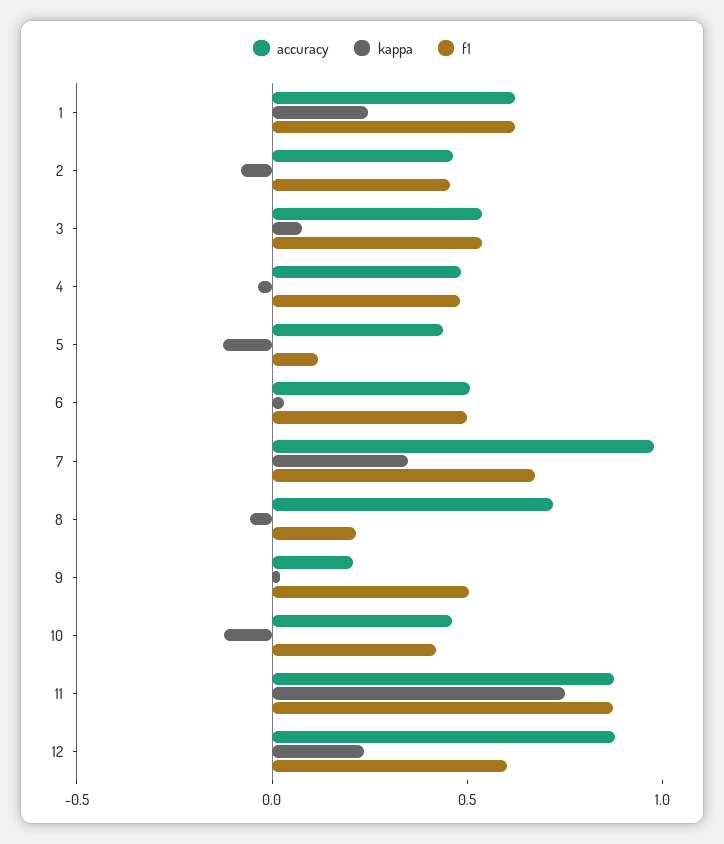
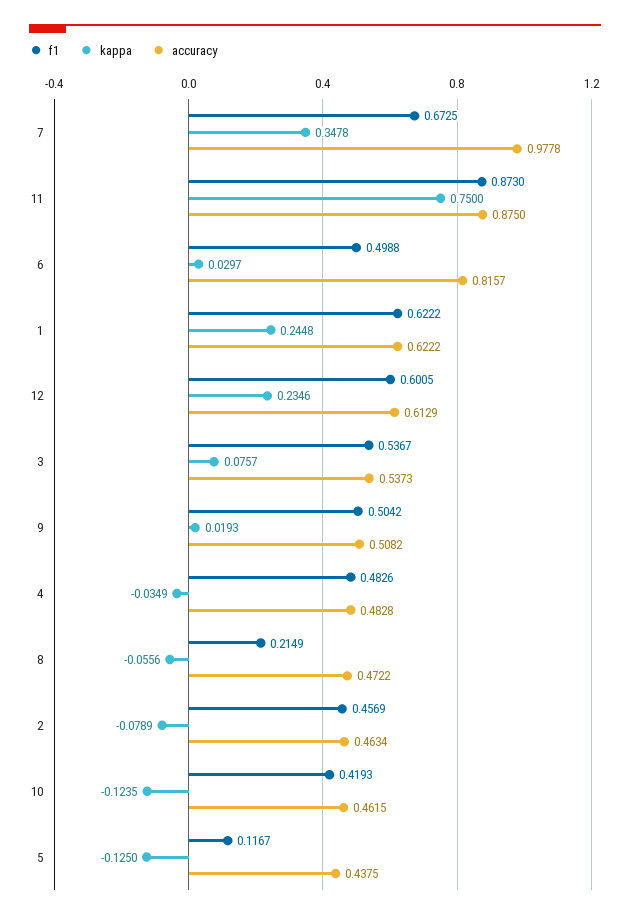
accuracy, 6: 0.5 -> 0.8157
accuracy, 8: 0.7 -> 0.4722
accuracy, 9: 0.2 -> 0.5082
accuracy, 12: 0.9 -> 0.6129

